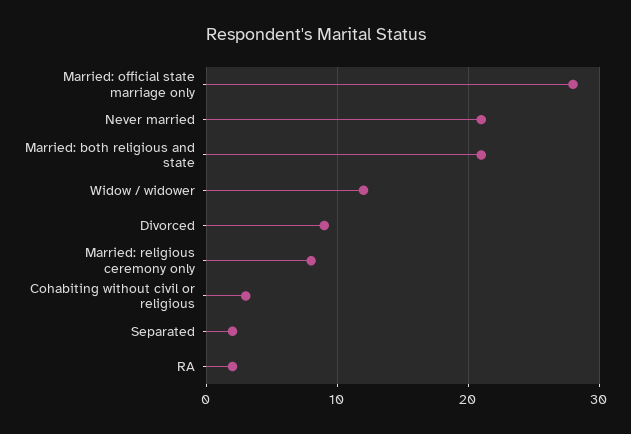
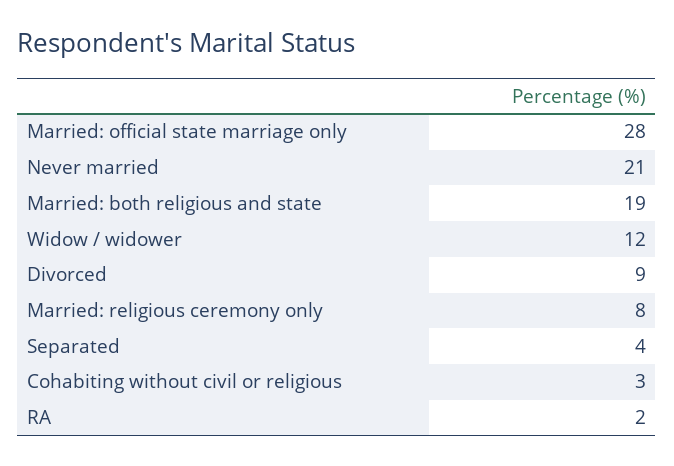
Married: both religious and state: 21 -> 19
Separated: 2 -> 4

